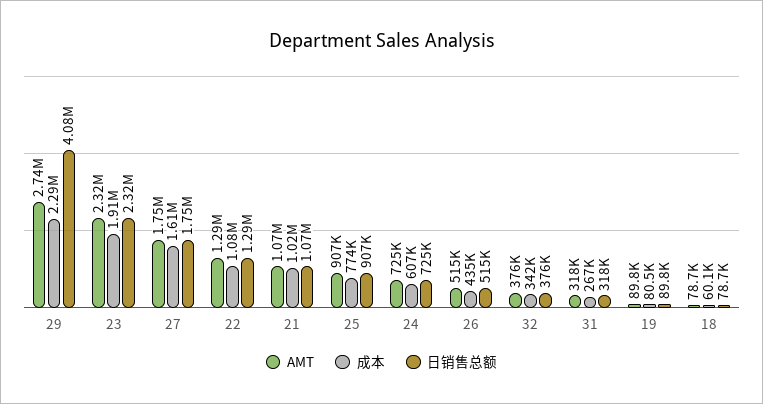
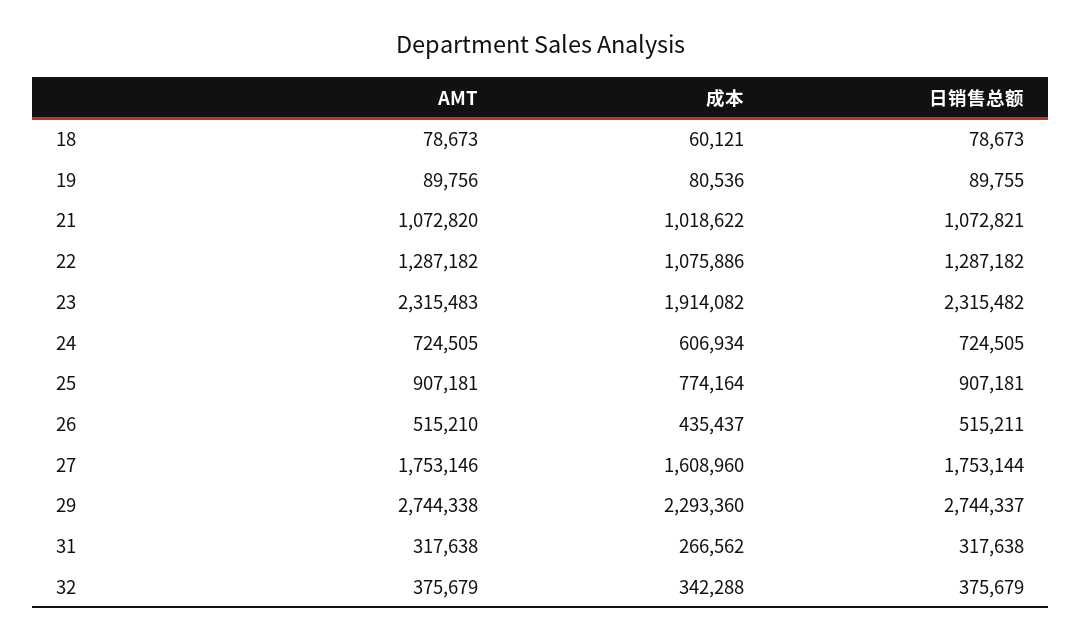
日销售总额, 29: 4080000 -> 2744337

